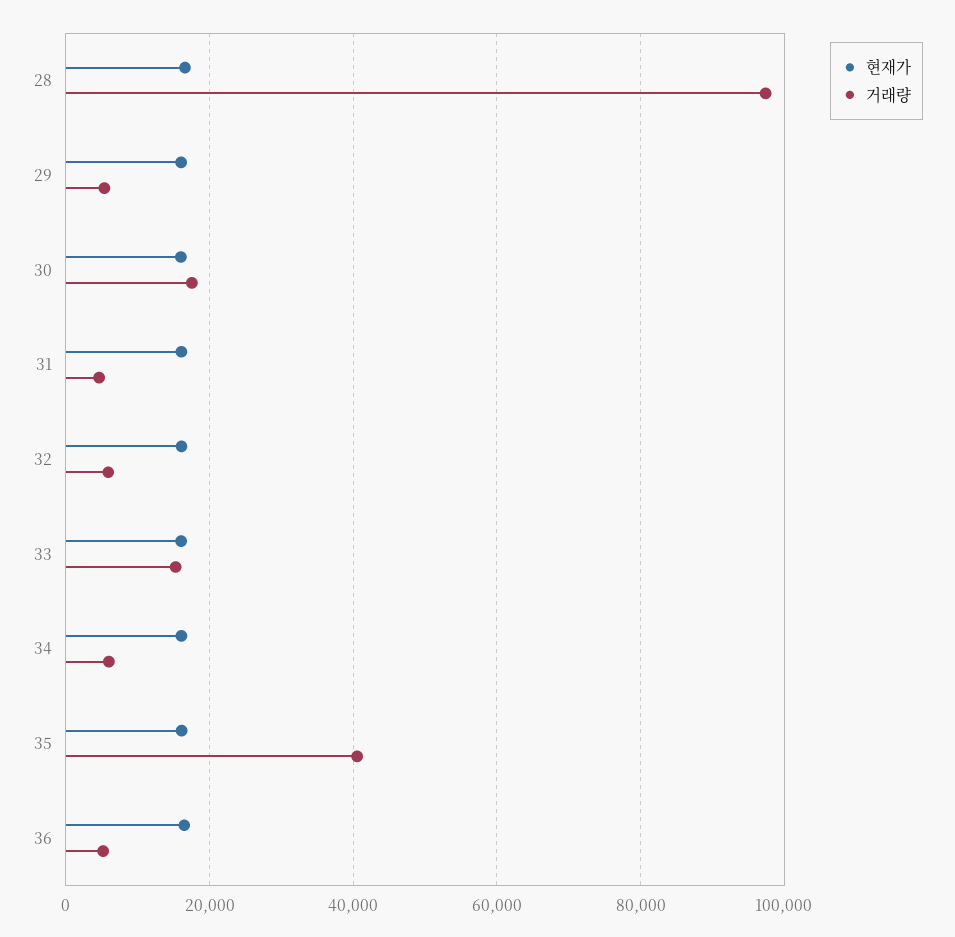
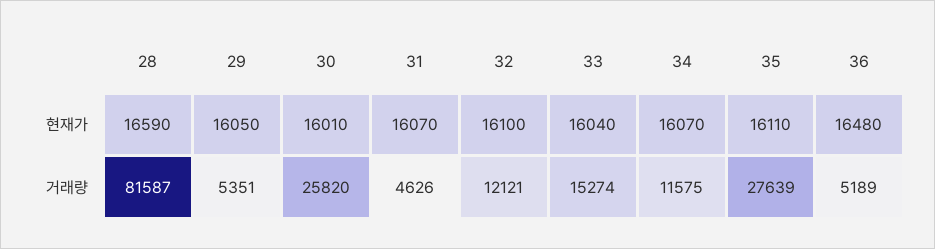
거래량, 28: 98000 -> 81587
거래량, 30: 18000 -> 25820
거래량, 32: 6000 -> 12121
거래량, 34: 6000 -> 11575
거래량, 35: 40000 -> 27639

